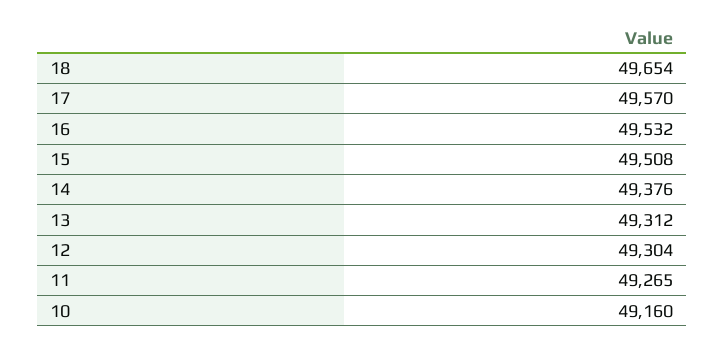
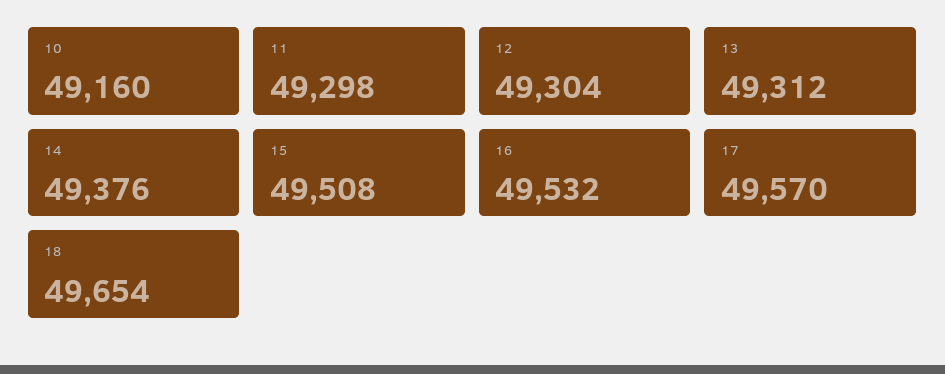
11: 49265 -> 49298

